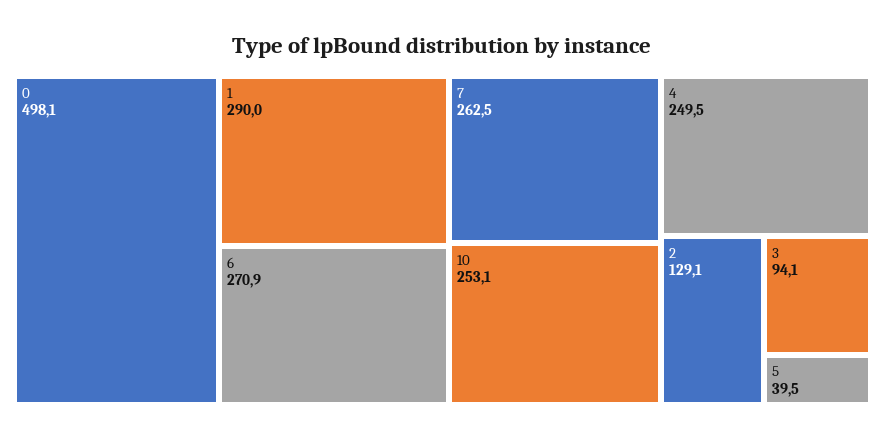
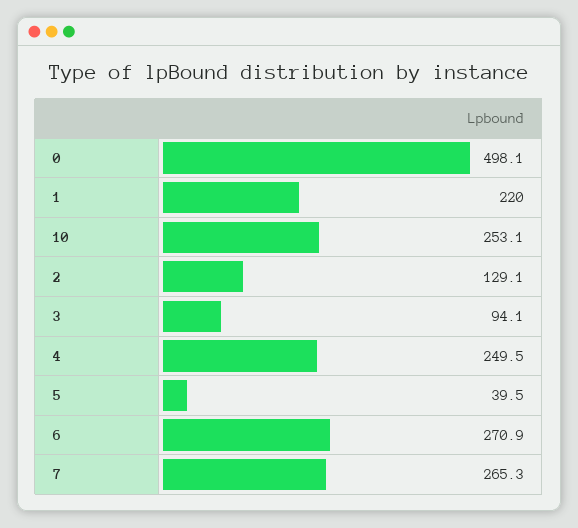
1: 290 -> 220
7: 262.5 -> 265.3

